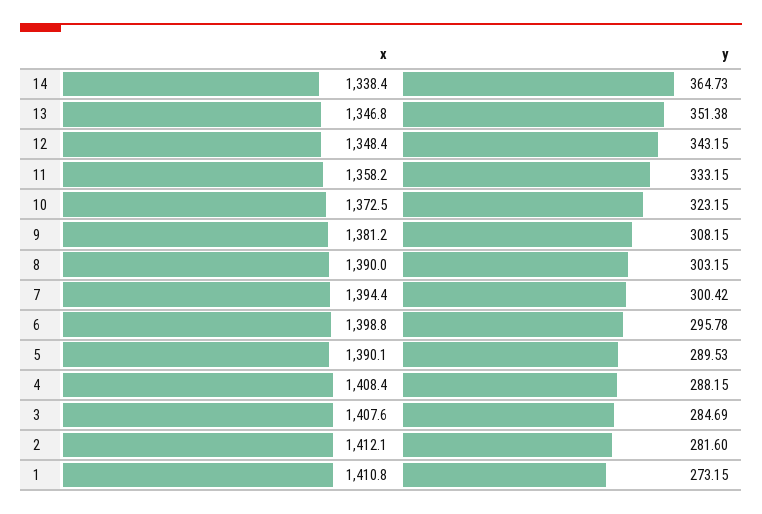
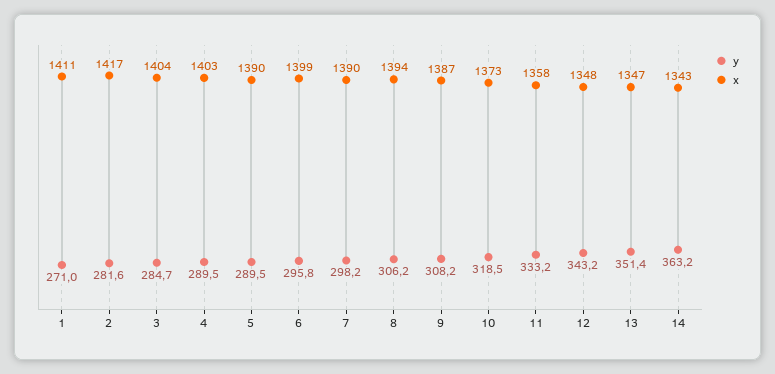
x, 14: 1338.4 -> 1343
y, 14: 364.73 -> 363.2
y, 10: 323.15 -> 318.5
x, 9: 1381.2 -> 1387
x, 8: 1390 -> 1394
y, 8: 303.15 -> 306.2
x, 7: 1394.4 -> 1390
y, 7: 300.42 -> 298.2
x, 4: 1408.4 -> 1403
y, 4: 288.15 -> 289.5
x, 3: 1407.6 -> 1404
x, 2: 1412.1 -> 1417
y, 1: 273.15 -> 271

